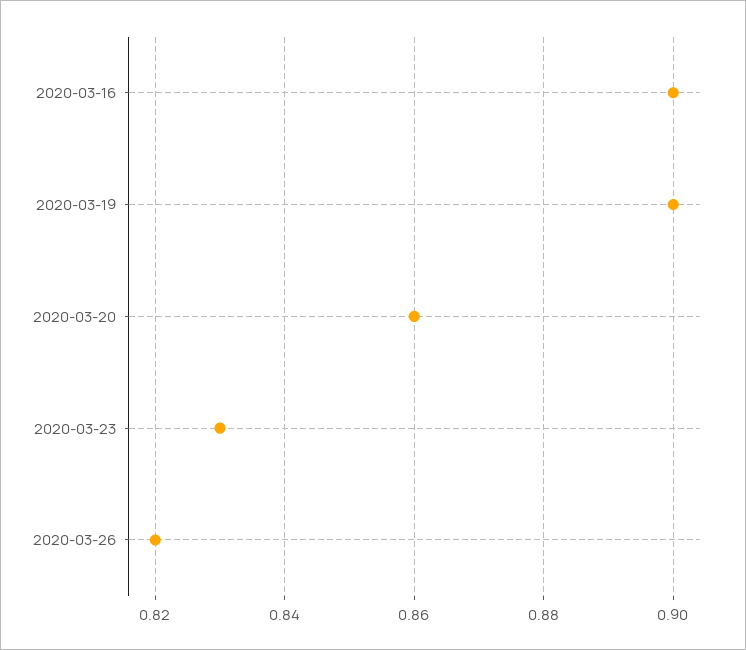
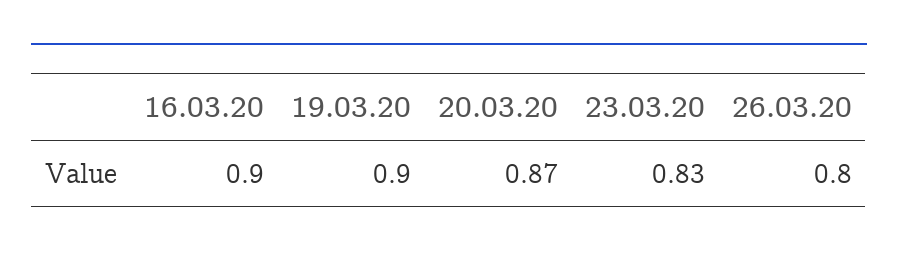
2020-03-20: 0.86 -> 0.87
2020-03-26: 0.82 -> 0.8

